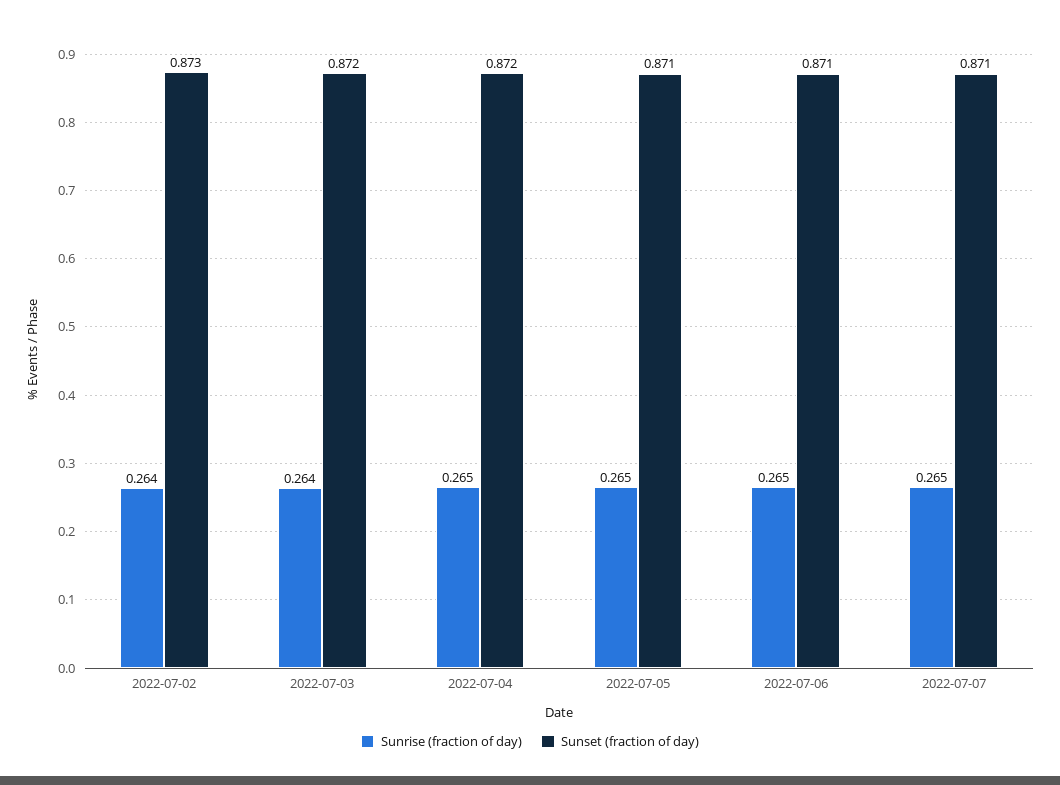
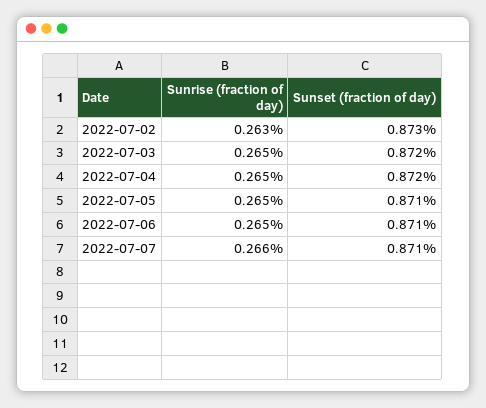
Sunrise (fraction of day), 2022-07-02: 0.264 -> 0.263
Sunrise (fraction of day), 2022-07-03: 0.264 -> 0.265
Sunrise (fraction of day), 2022-07-07: 0.265 -> 0.266

